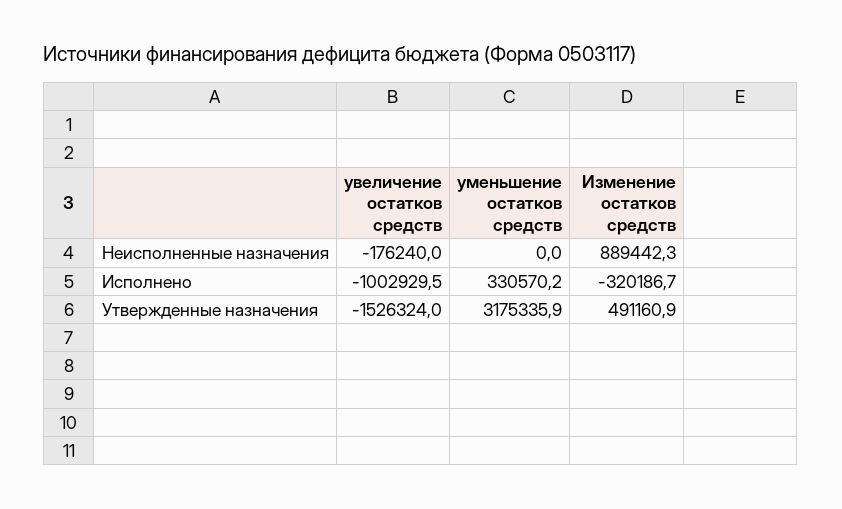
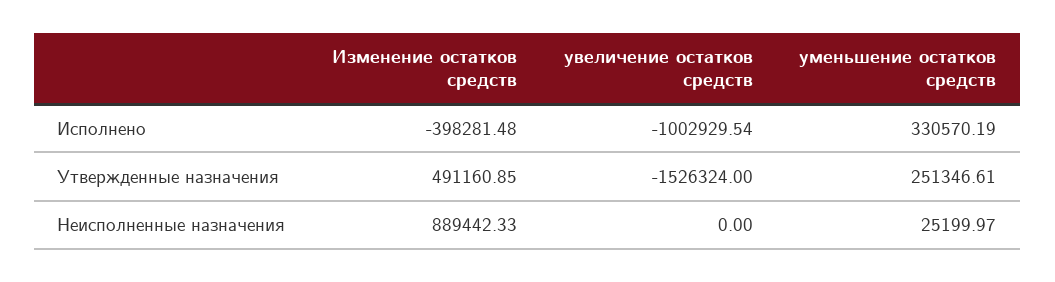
увеличение остатков средств, Неисполненные назначения: -176240 -> 0
уменьшение остатков средств, Неисполненные назначения: 0 -> 25199.97
Изменение остатков средств, Исполнено: -320186.7 -> -398281.48
уменьшение остатков средств, Утвержденные назначения: 3175335.9 -> 251346.61

